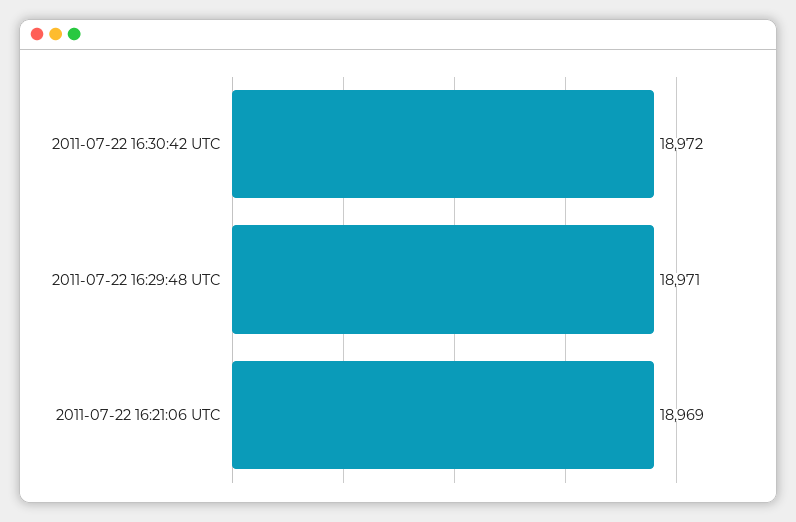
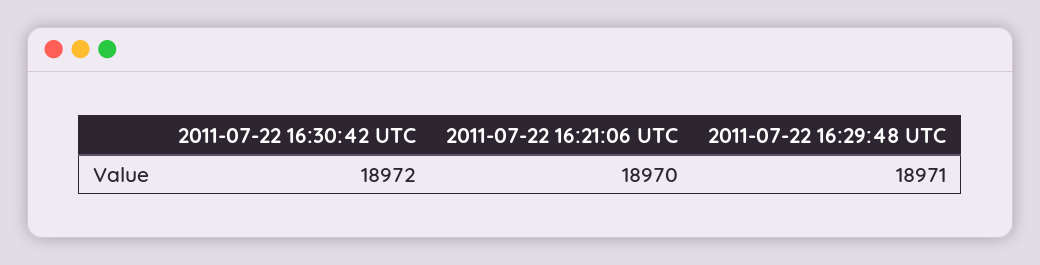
2011-07-22 16:21:06 UTC: 18969 -> 18970

